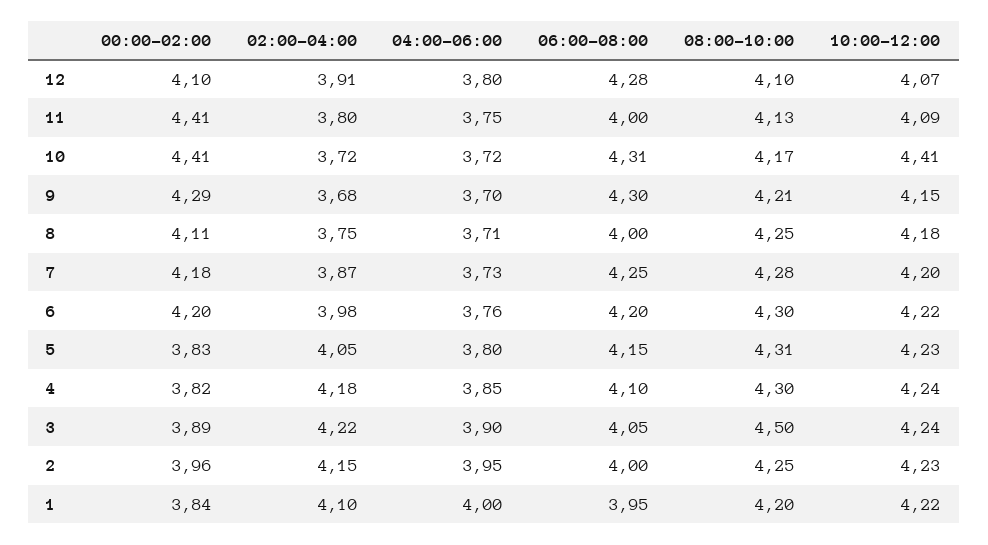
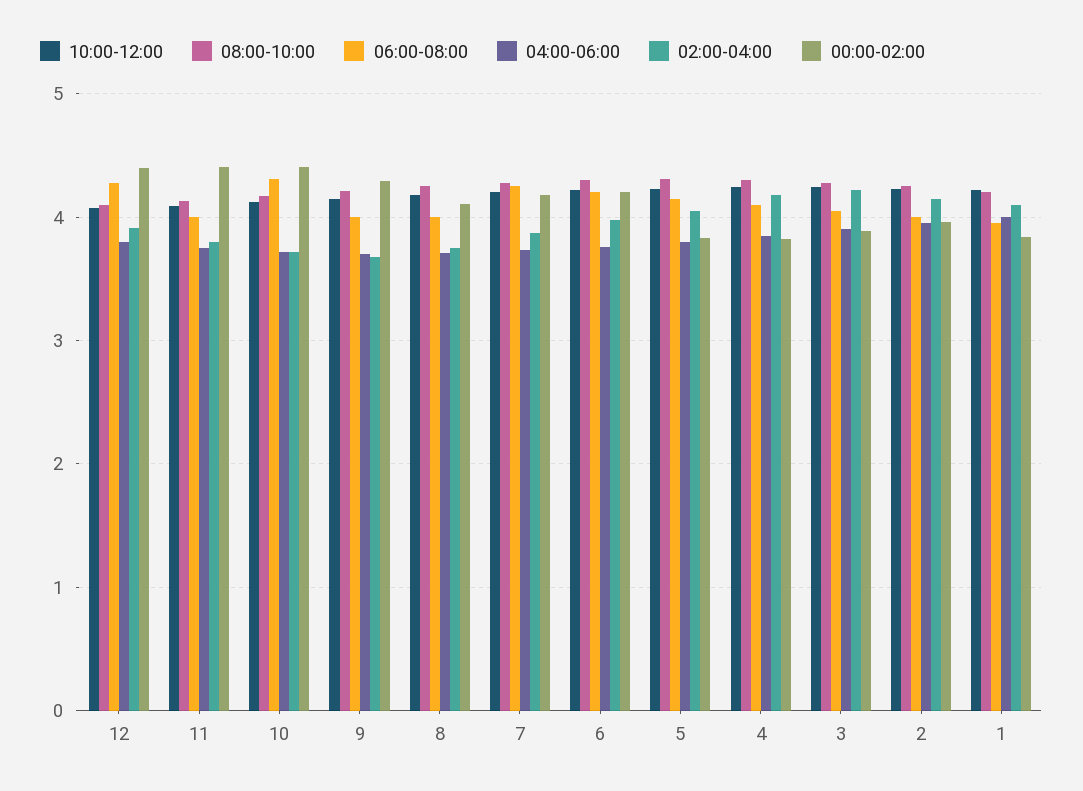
00:00-02:00, 12: 4.1 -> 4.4
10:00-12:00, 10: 4.41 -> 4.1
06:00-08:00, 9: 4.3 -> 4
08:00-10:00, 3: 4.5 -> 4.3

